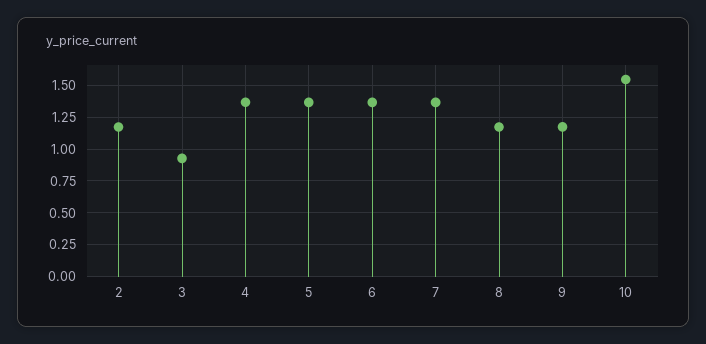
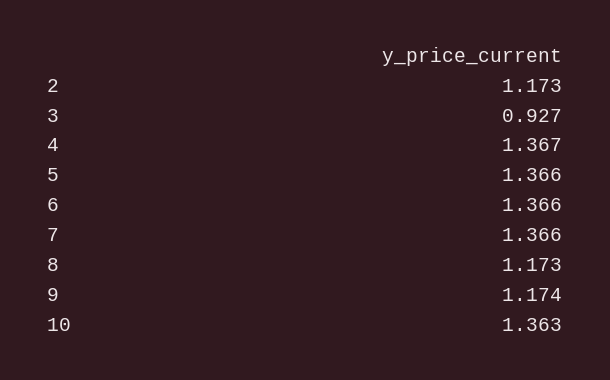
10: 1.55 -> 1.363

